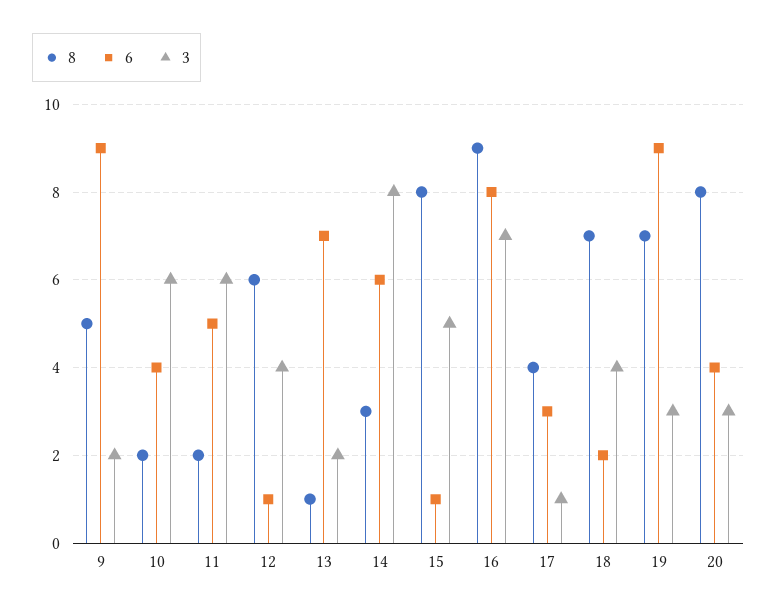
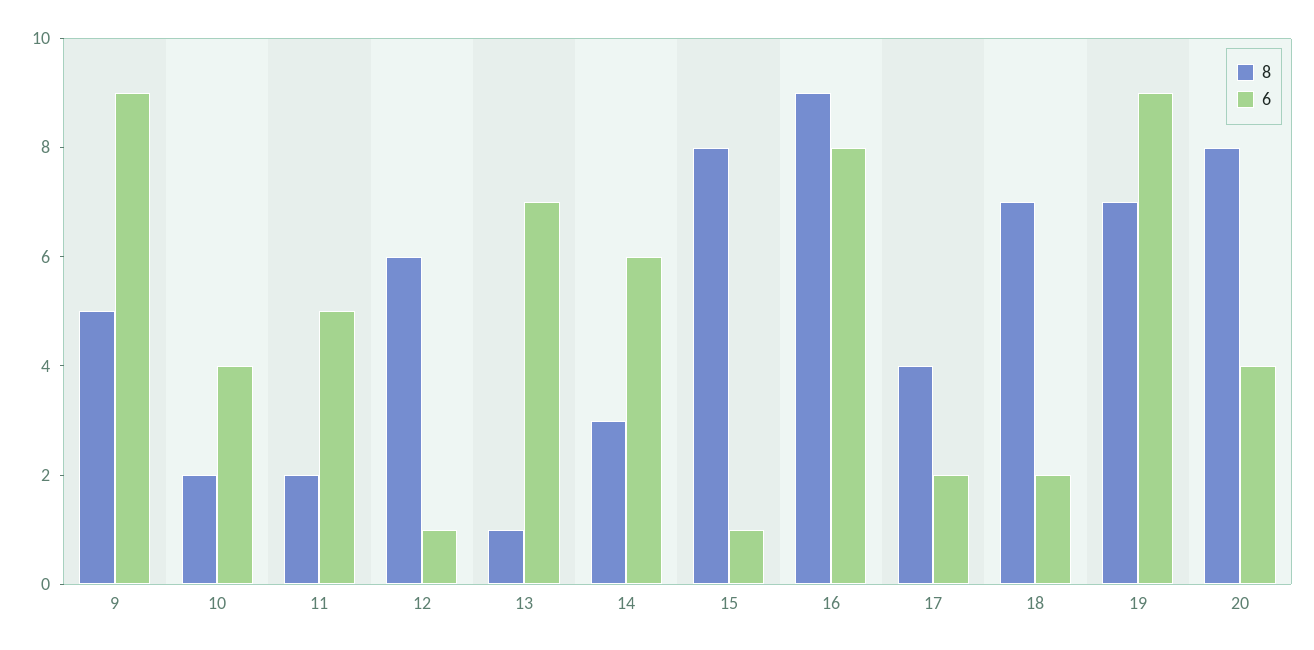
3, 9: 2 -> none
3, 10: 6 -> none
3, 11: 6 -> none
3, 12: 4 -> none
3, 13: 2 -> none
3, 14: 8 -> none
3, 15: 5 -> none
3, 16: 7 -> none
6, 17: 3 -> 2
3, 17: 1 -> none
3, 18: 4 -> none
3, 19: 3 -> none
3, 20: 3 -> none

